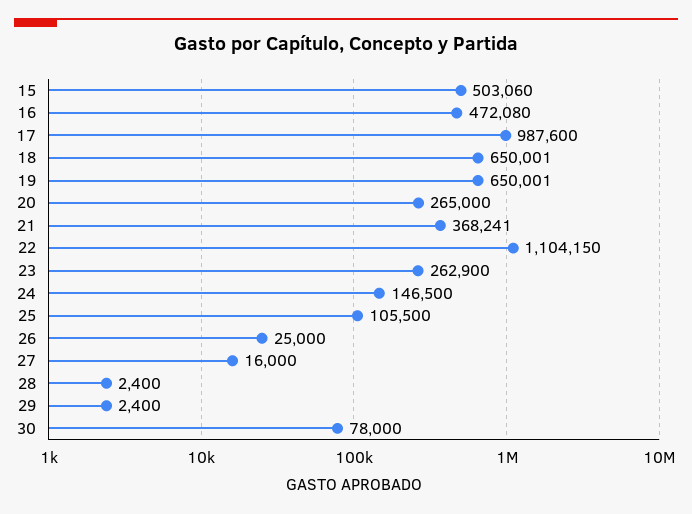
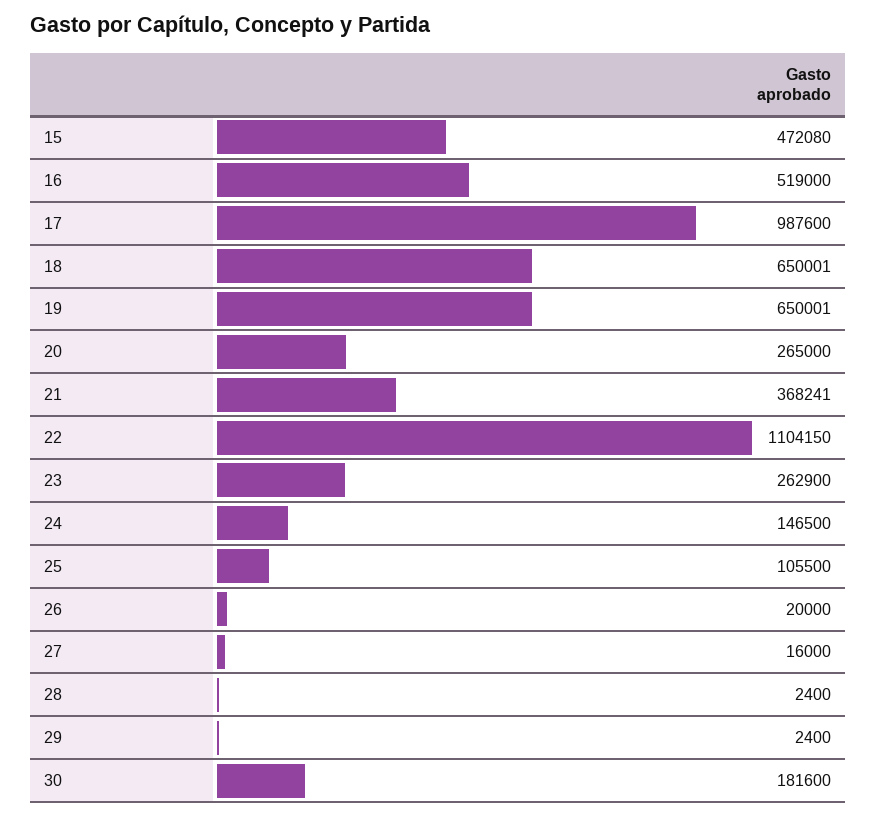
15: 503060 -> 472080
16: 472080 -> 519000
26: 25000 -> 20000
30: 78000 -> 181600

